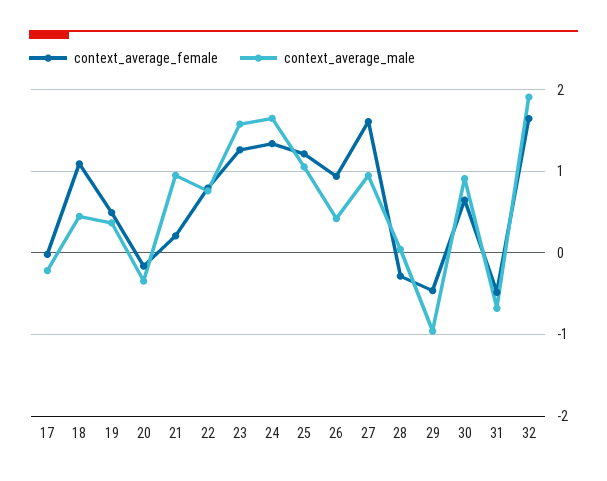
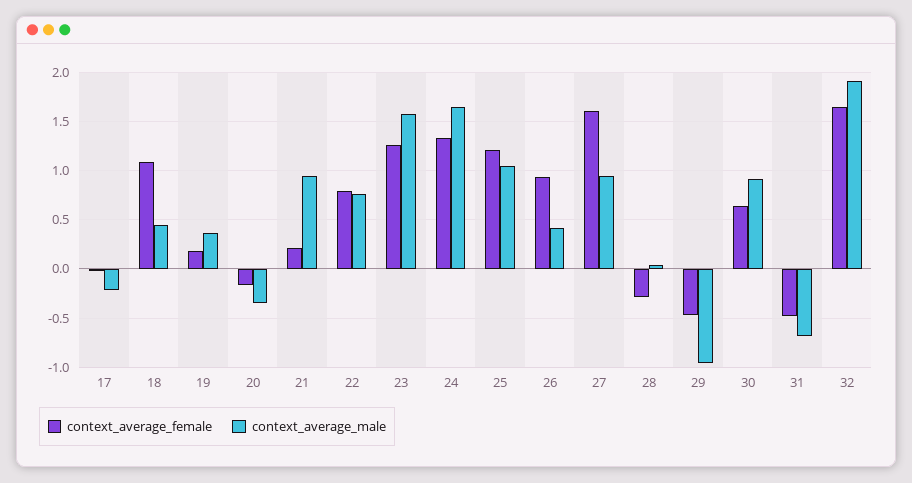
context_average_female, 19: 0.5 -> 0.2

